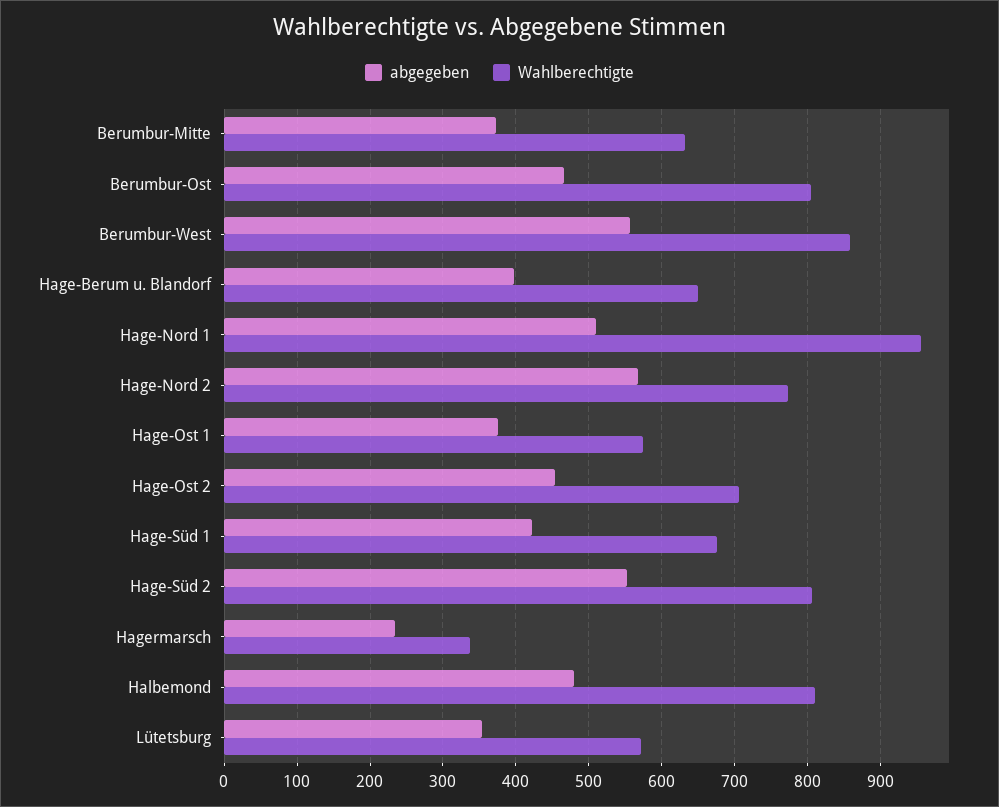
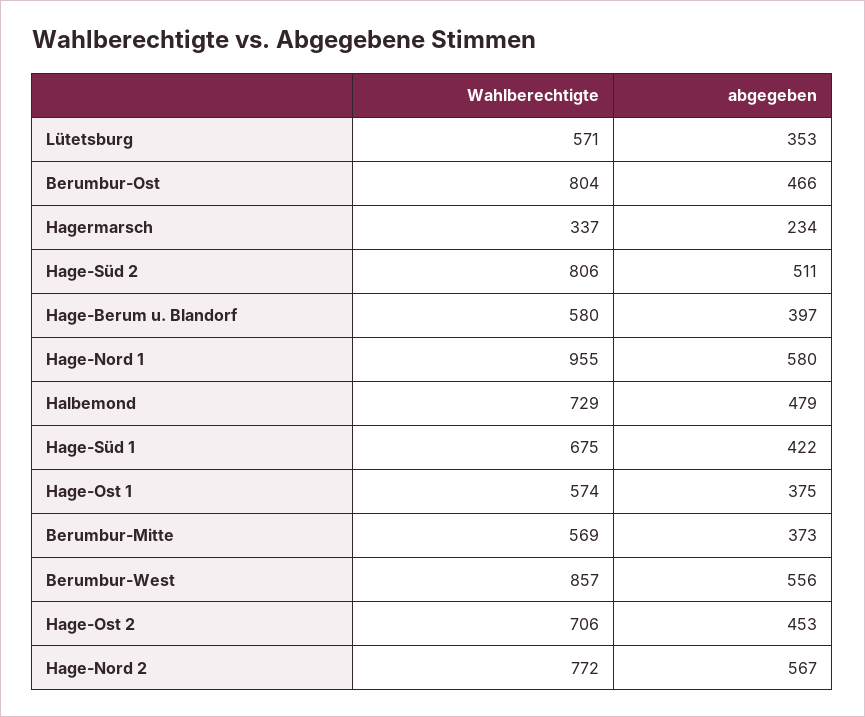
Wahlberechtigte, Berumbur-Mitte: 630 -> 569
Wahlberechtigte, Hage-Berum u. Blandorf: 650 -> 580
abgegeben, Hage-Nord 1: 510 -> 580
abgegeben, Hage-Süd 2: 550 -> 511
Wahlberechtigte, Halbemond: 810 -> 729

